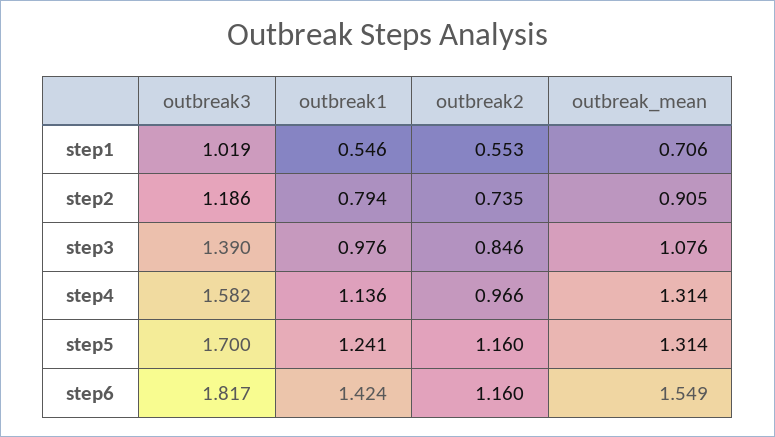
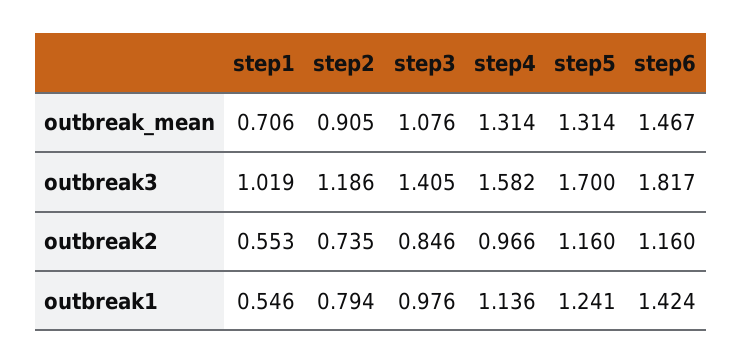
outbreak3, step3: 1.39 -> 1.405
outbreak_mean, step6: 1.549 -> 1.467

